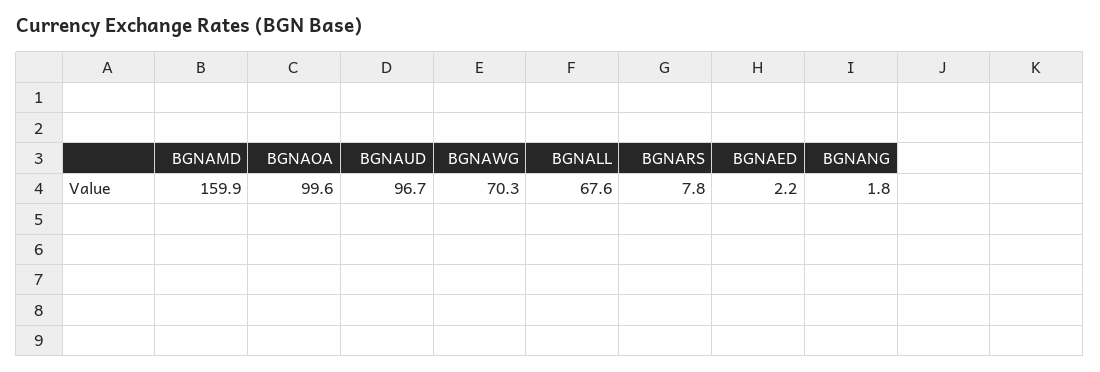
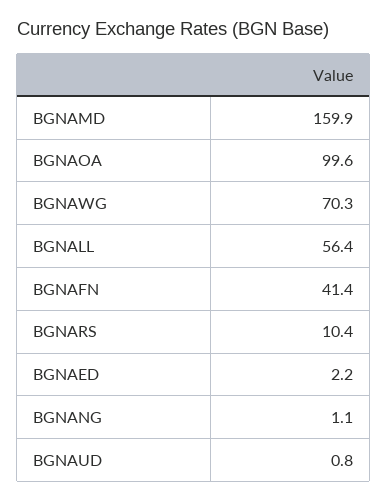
BGNAUD: 96.7 -> 0.8
BGNALL: 67.6 -> 56.4
BGNARS: 7.8 -> 10.4
BGNANG: 1.8 -> 1.1
BGNAFN: none -> 41.4

